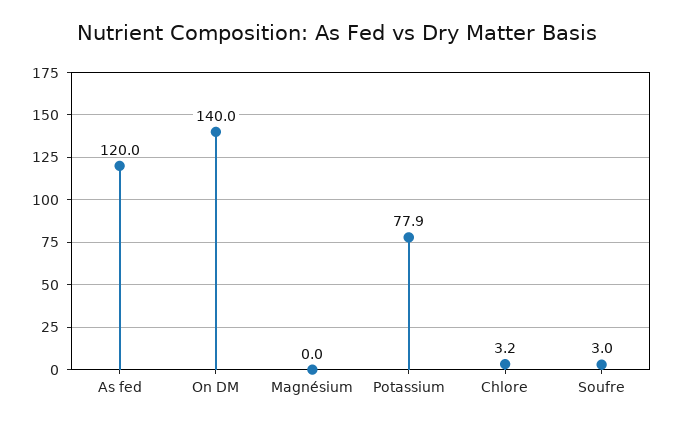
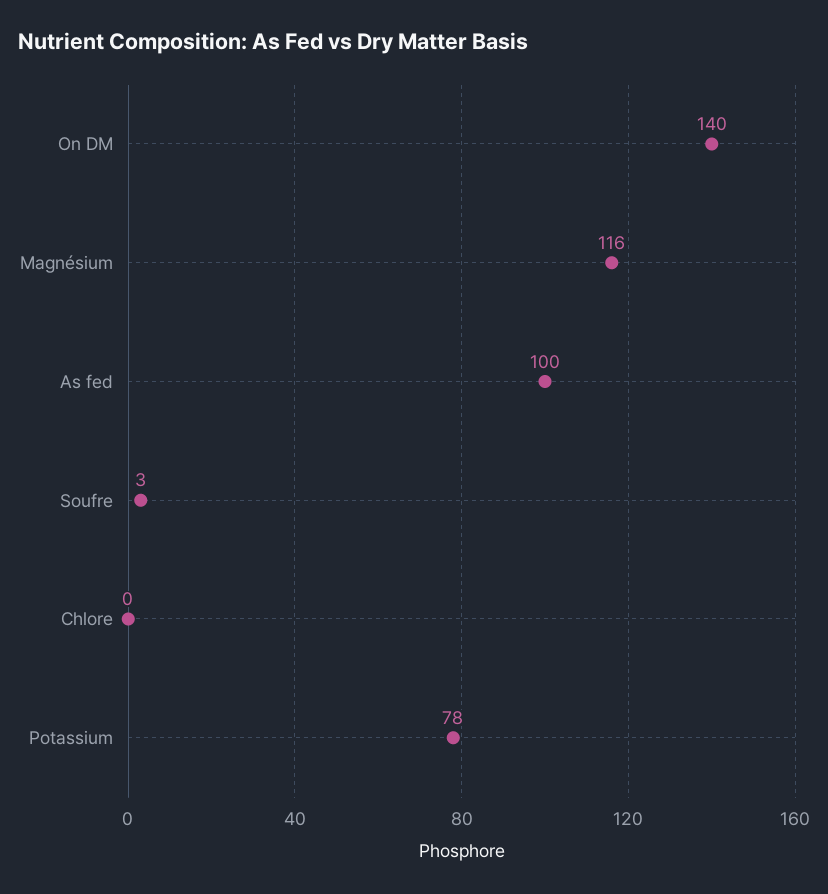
As fed: 120 -> 100
Magnésium: 0 -> 116
Chlore: 3.2 -> 0

